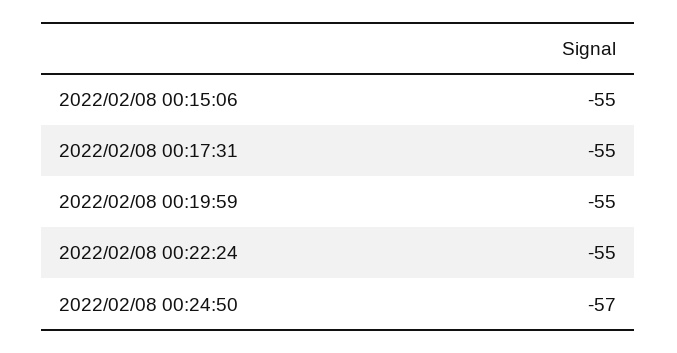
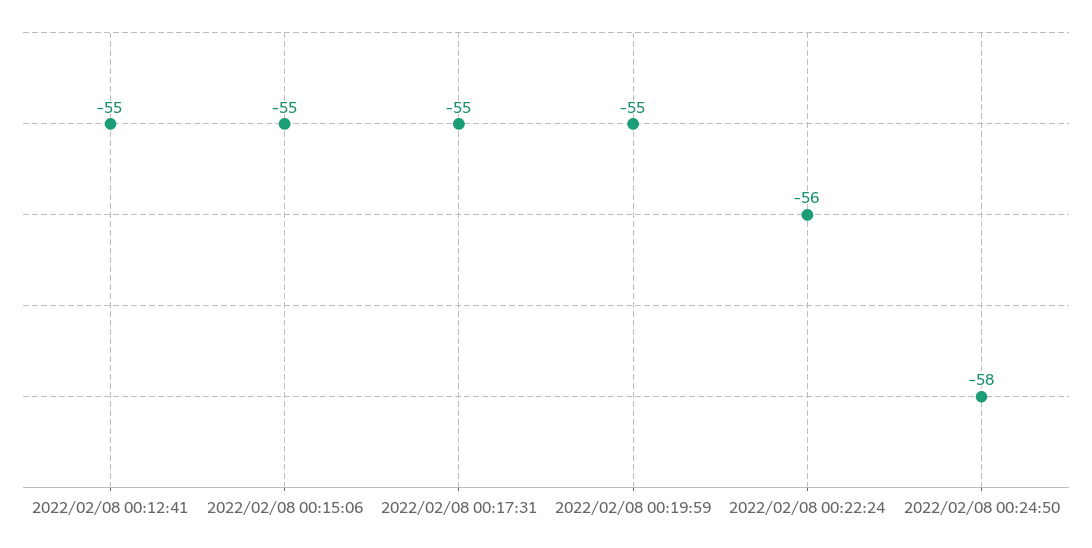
2022/02/08 00:22:24: -55 -> -56
2022/02/08 00:24:50: -57 -> -58
2022/02/08 00:12:41: none -> -55

